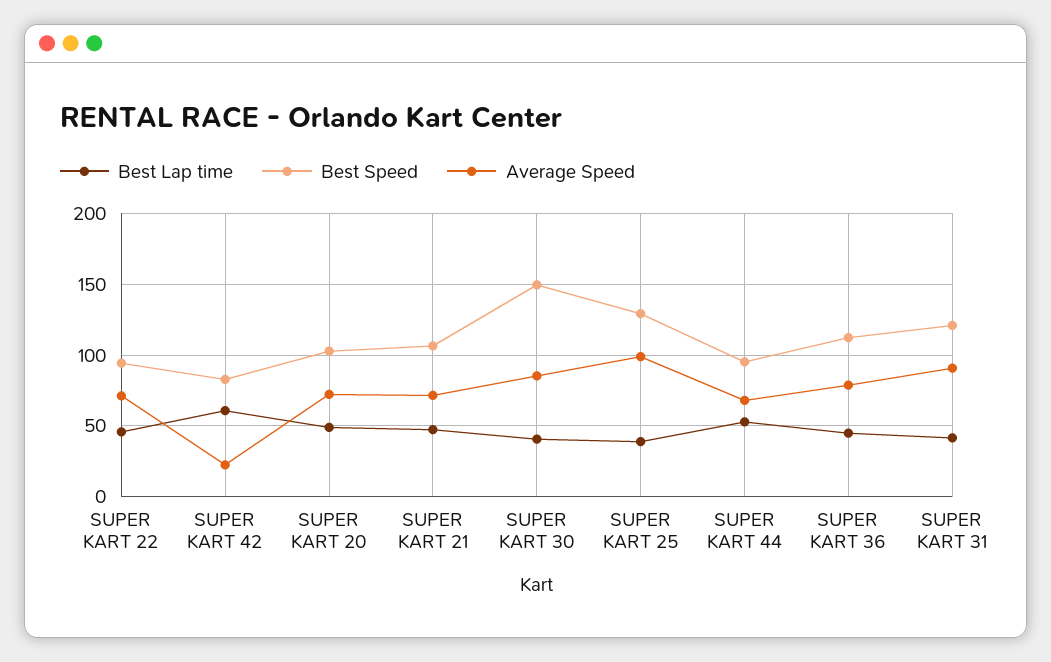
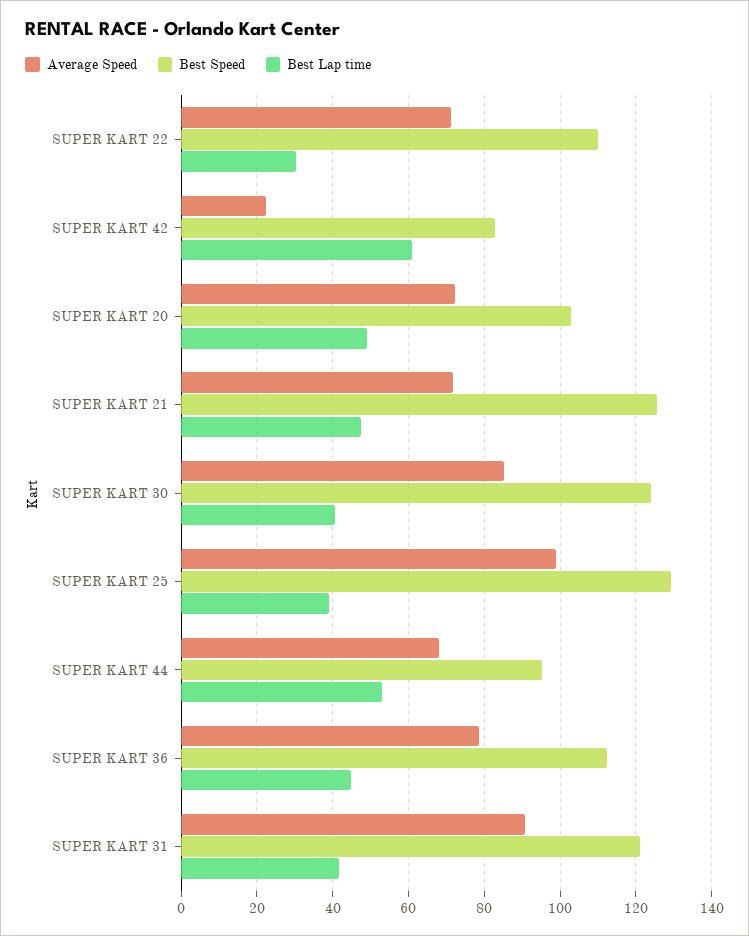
Best Lap time, SUPER KART 22: 45 -> 30
Best Speed, SUPER KART 22: 95 -> 110
Best Speed, SUPER KART 21: 105 -> 126
Best Speed, SUPER KART 30: 150 -> 124

